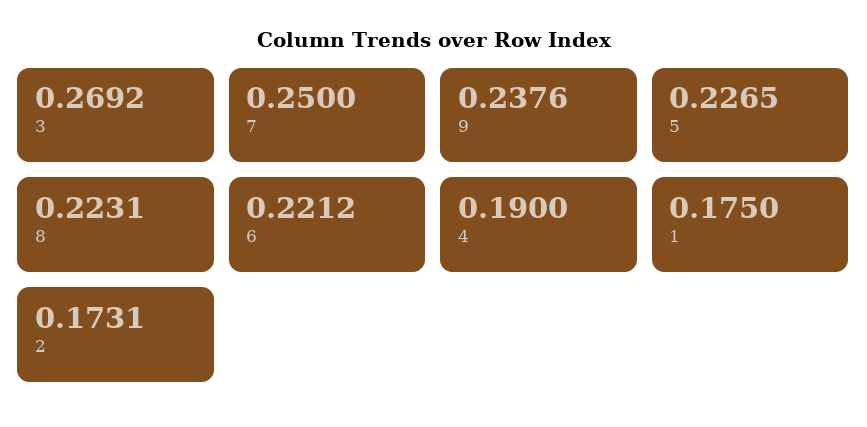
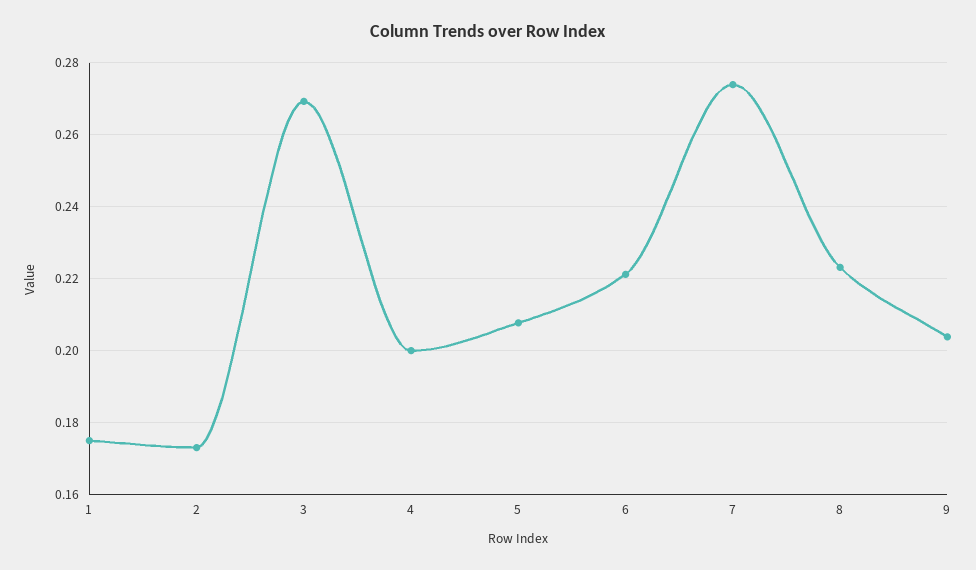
7: 0.25 -> 0.274
9: 0.2376 -> 0.204
5: 0.2265 -> 0.208
4: 0.19 -> 0.2

